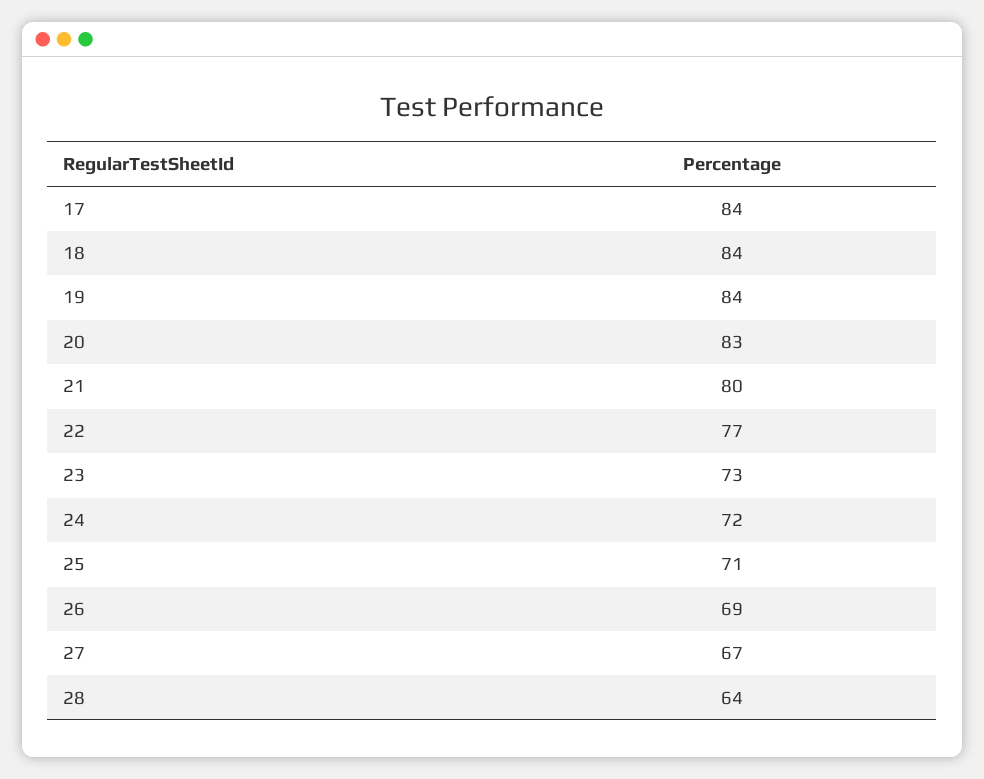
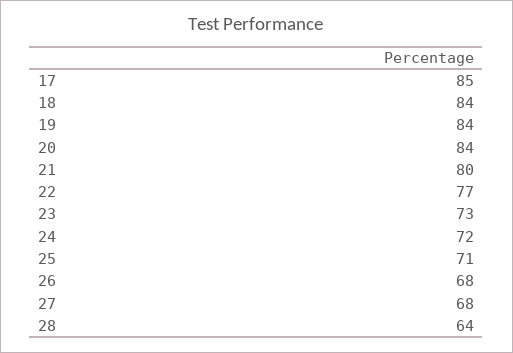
17: 84 -> 85
20: 83 -> 84
26: 69 -> 68
27: 67 -> 68

